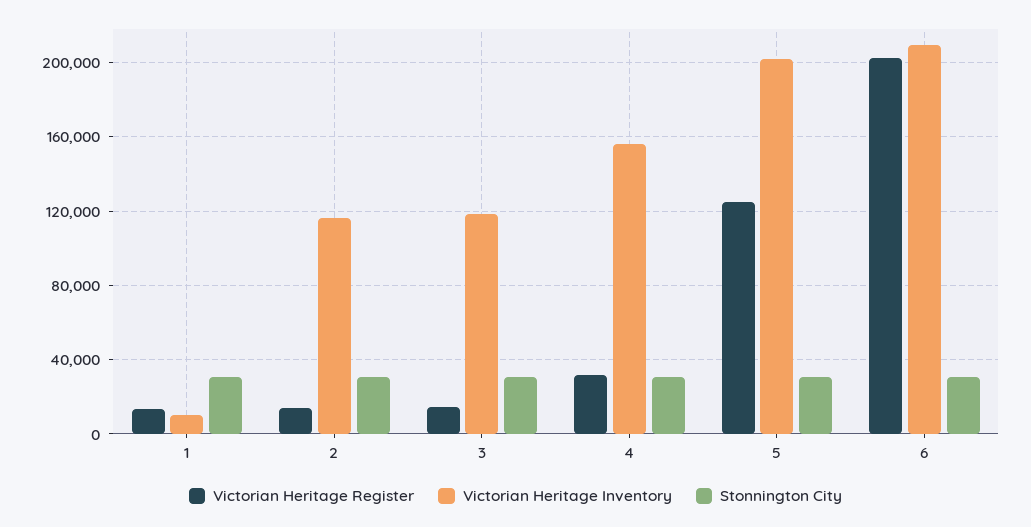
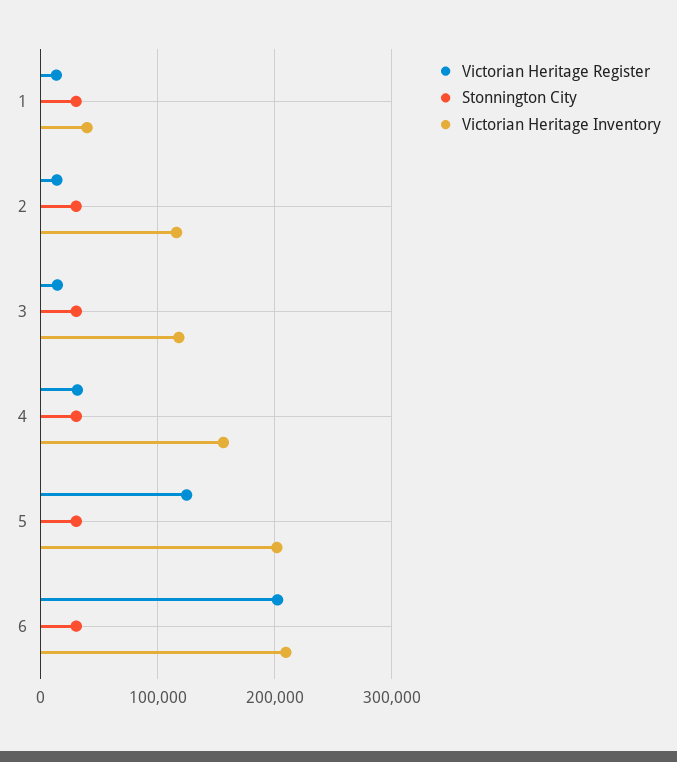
Victorian Heritage Inventory, 1: 10000 -> 40000

